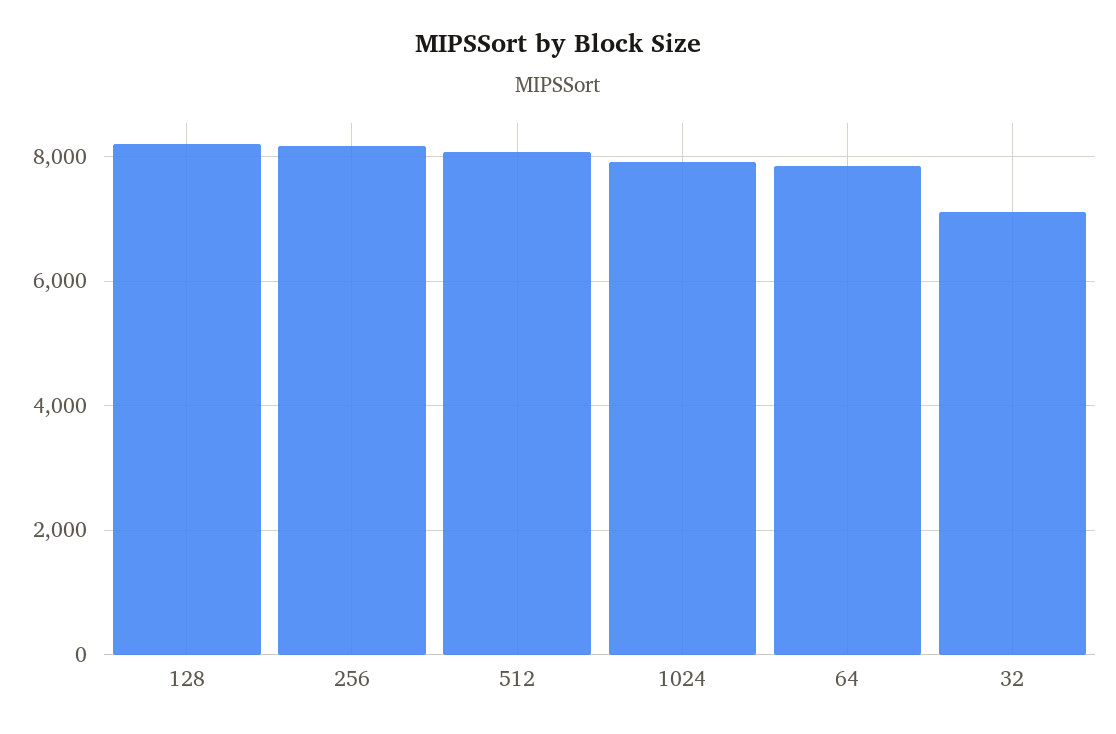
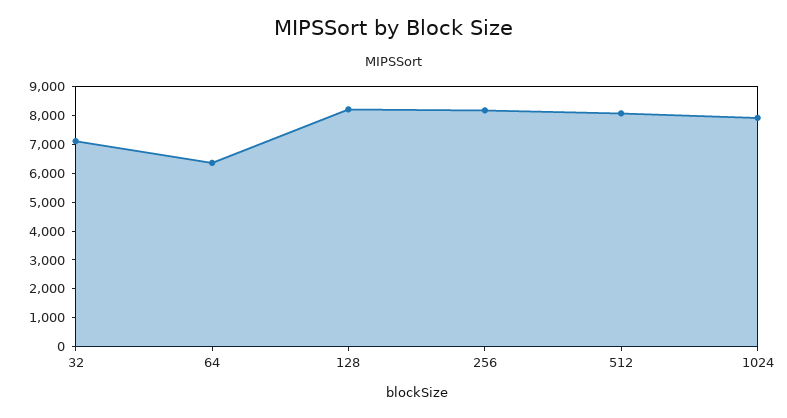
64: 7800 -> 6500

